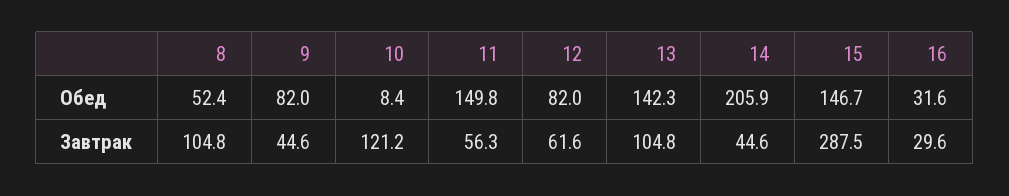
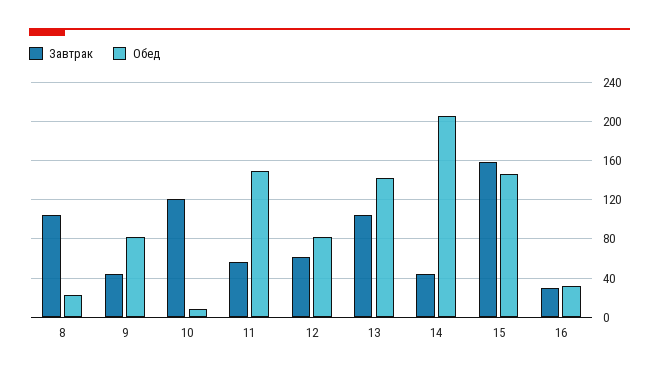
Обед, 8: 52.4 -> 20
Завтрак, 15: 287.5 -> 160

